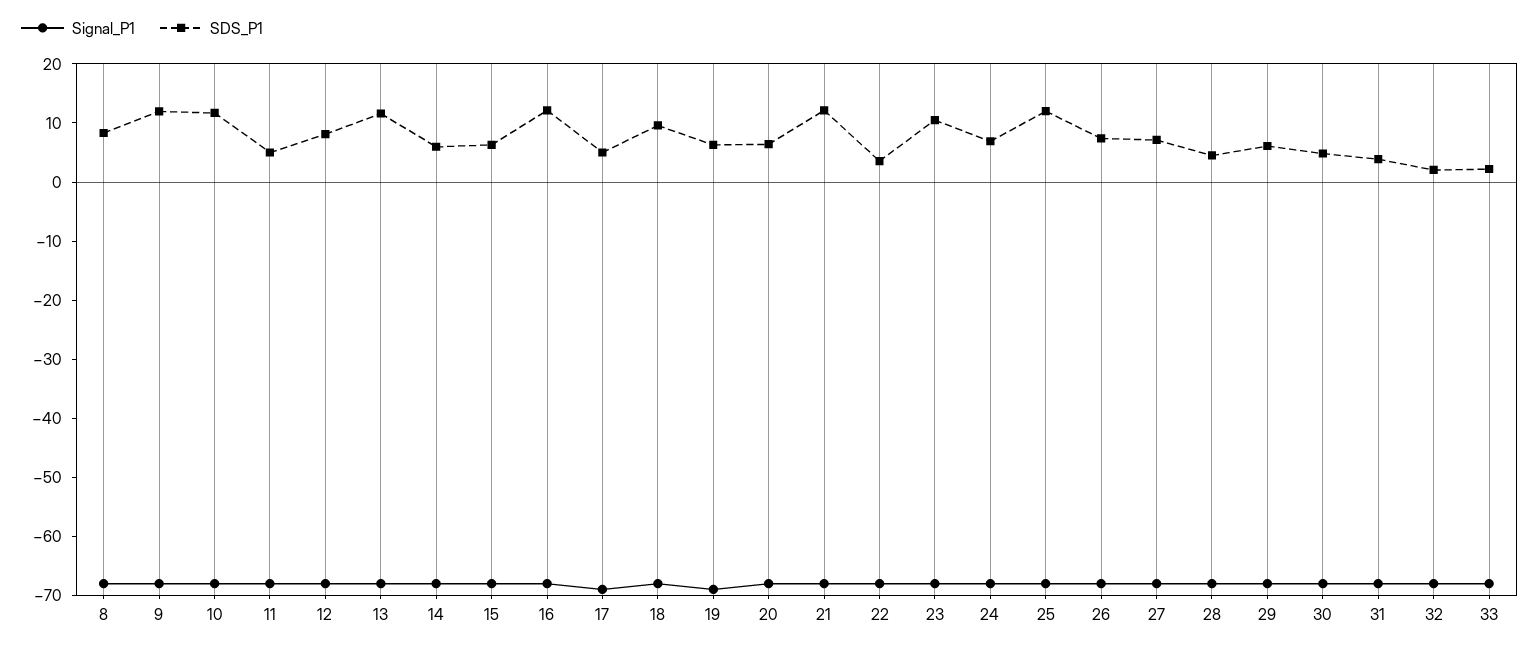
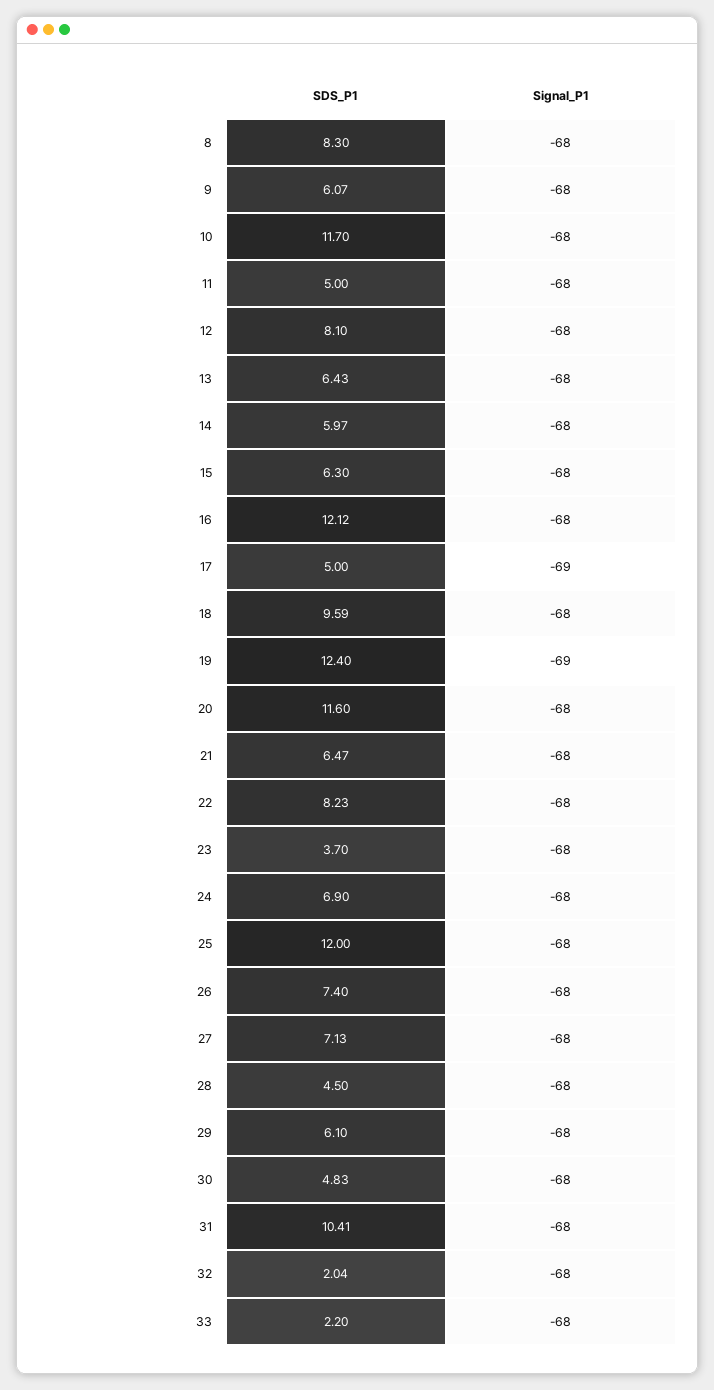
SDS_P1, 9: 12 -> 6.07
SDS_P1, 13: 12 -> 6.43
SDS_P1, 19: 6 -> 12.4
SDS_P1, 20: 6 -> 11.6
SDS_P1, 21: 12 -> 6.47
SDS_P1, 22: 4 -> 8.23
SDS_P1, 23: 10 -> 3.7
SDS_P1, 31: 4 -> 10.41

